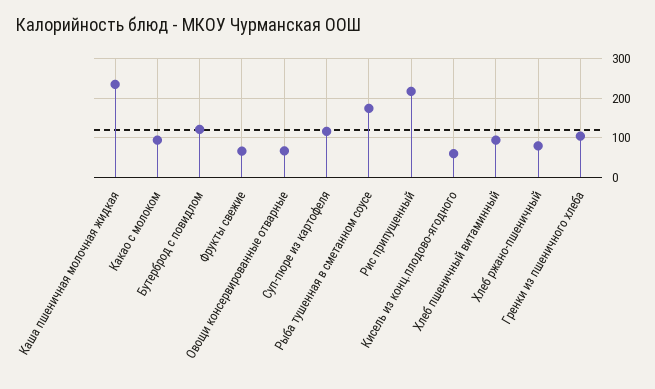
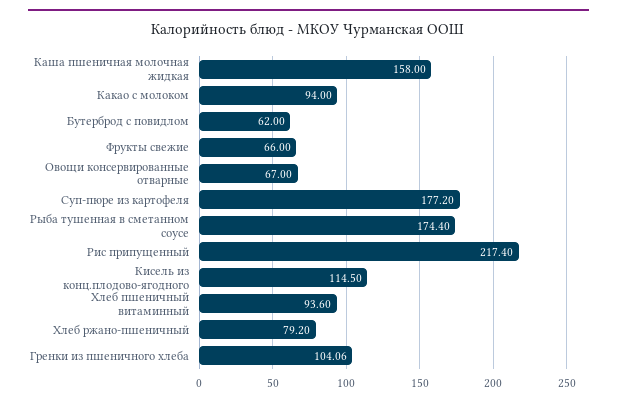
Каша пшеничная молочная жидкая: 240 -> 158
Бутерброд с повидлом: 120 -> 62
Суп-пюре из картофеля: 120 -> 177.2
Кисель из конц.плодово-ягодного: 60 -> 114.5

